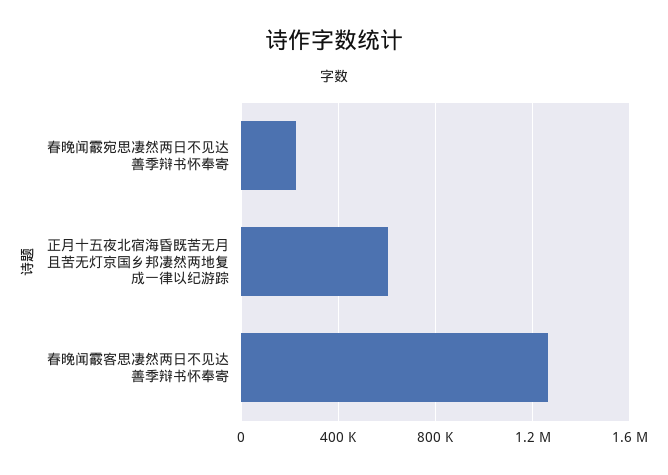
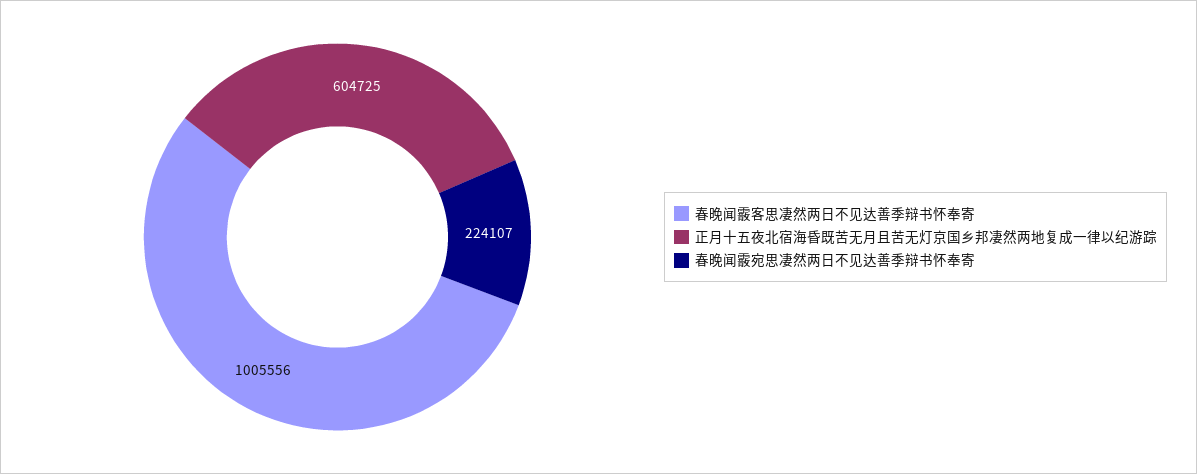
春晚闻霰客思凄然两日不见达善季辩书怀奉寄: 1250000 -> 1005556

